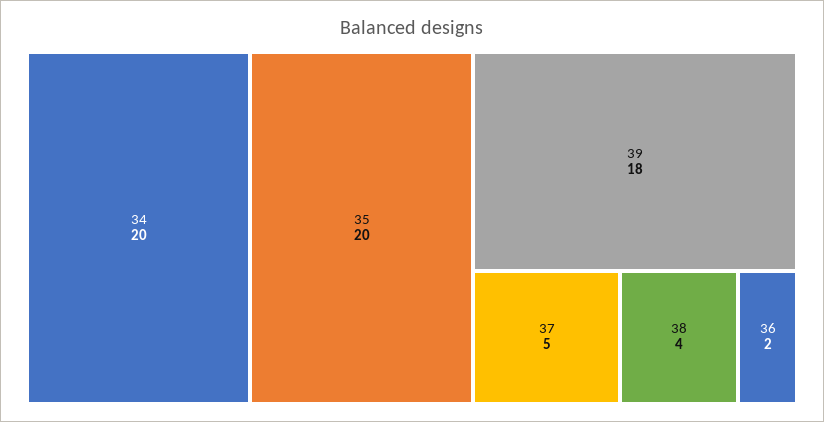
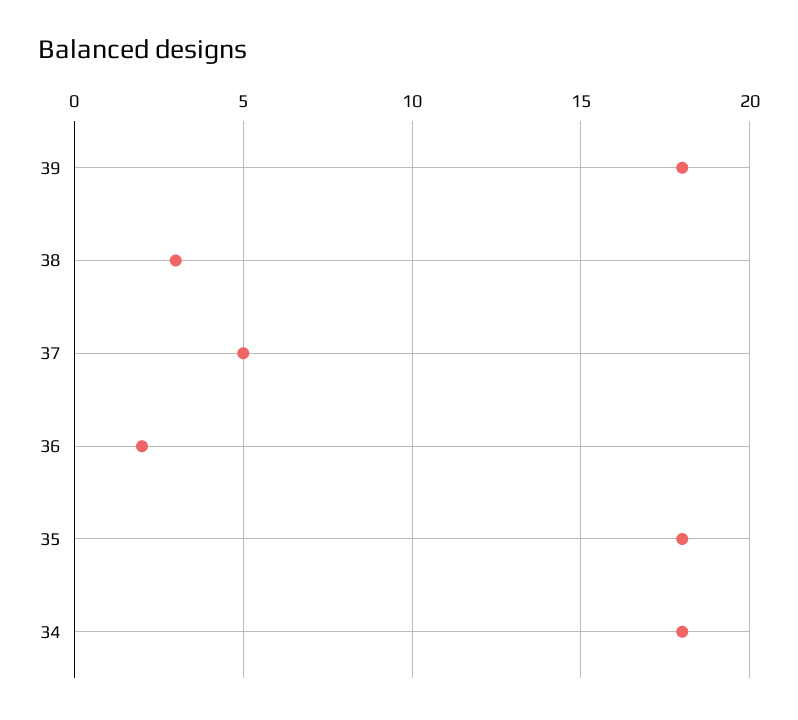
34: 20 -> 18
35: 20 -> 18
38: 4 -> 3

